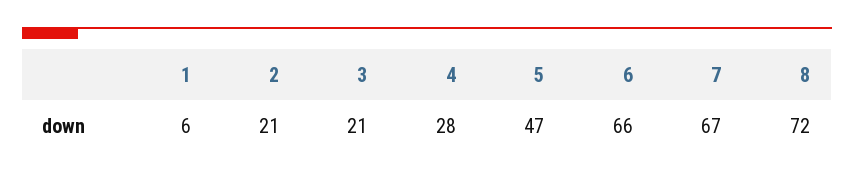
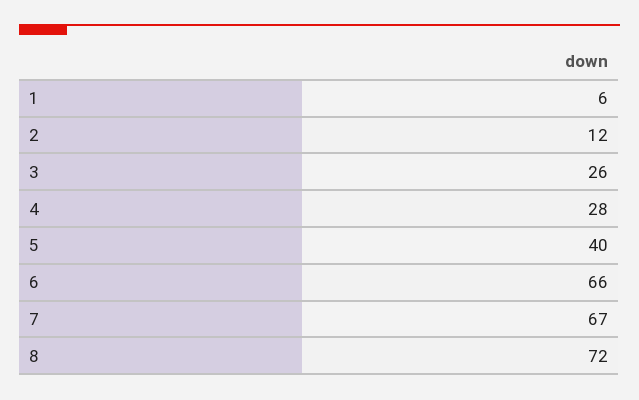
2: 21 -> 12
3: 21 -> 26
5: 47 -> 40

